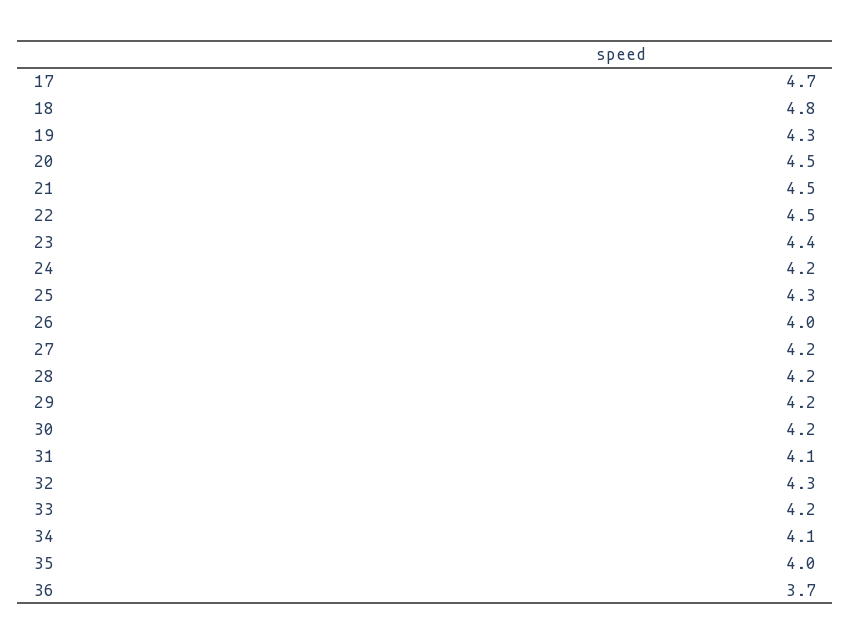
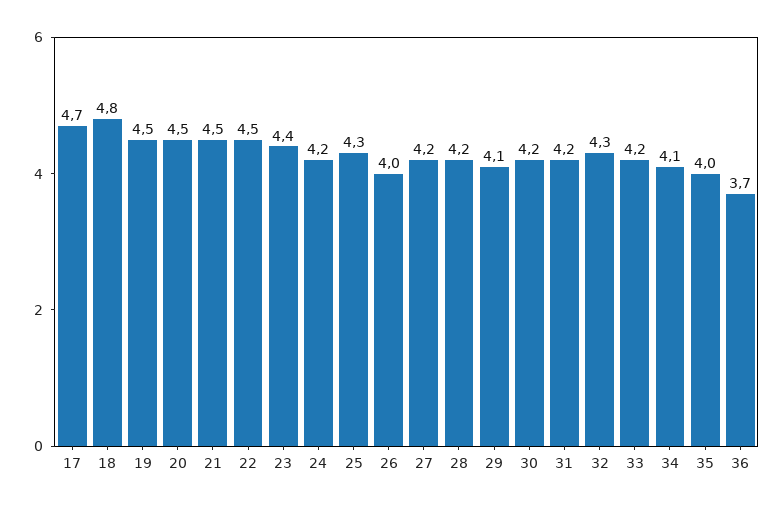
19: 4.3 -> 4.5
29: 4.2 -> 4.1
31: 4.1 -> 4.2

